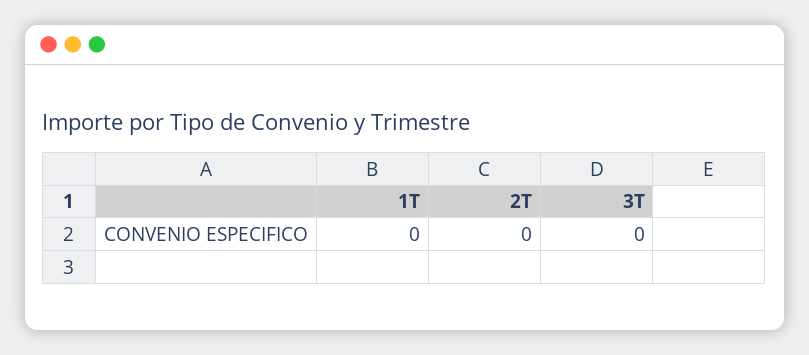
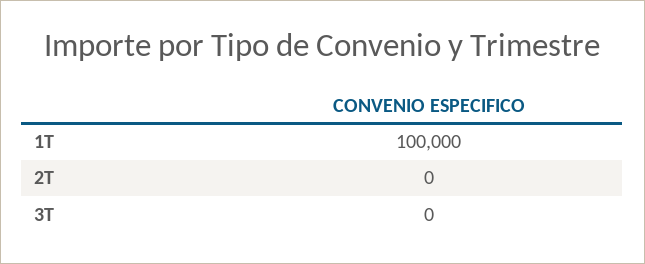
1T: 0 -> 100000

